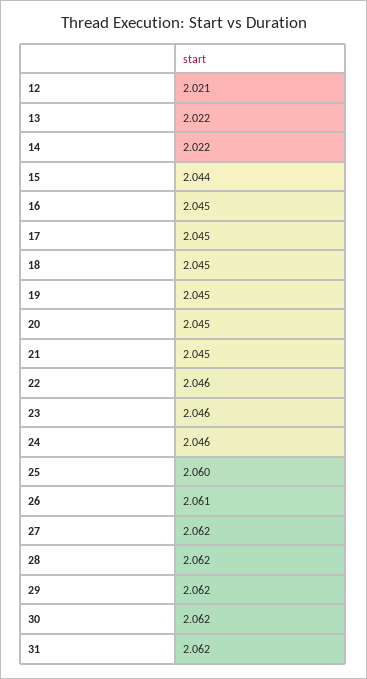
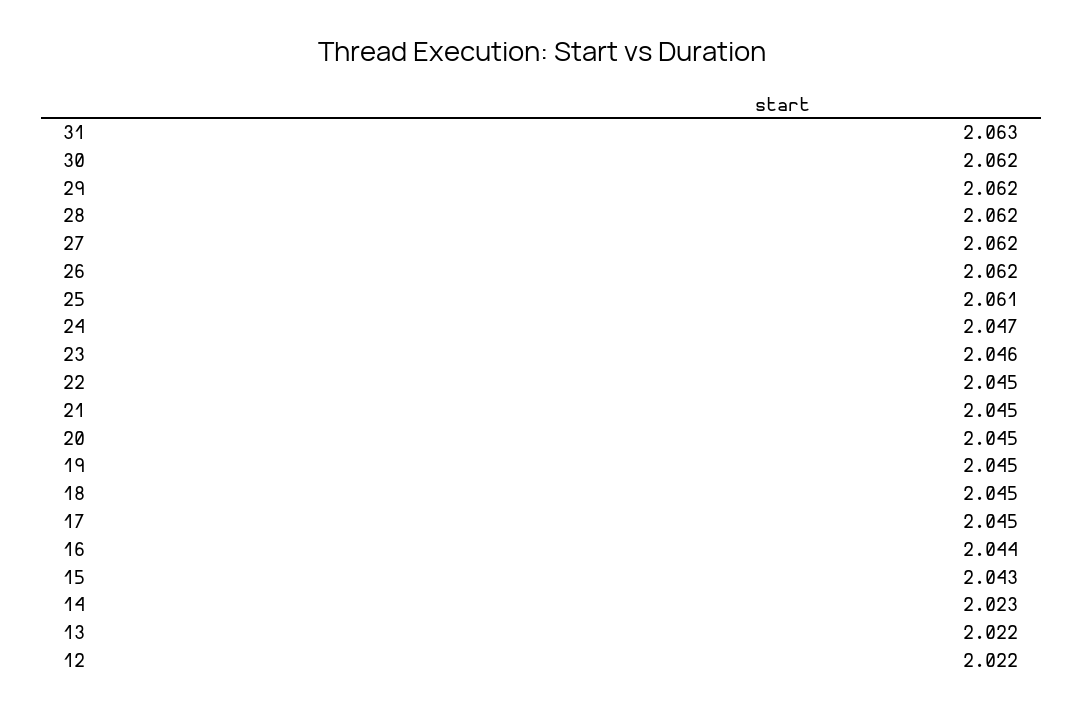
12: 2.021 -> 2.022
14: 2.022 -> 2.023
15: 2.044 -> 2.043
16: 2.045 -> 2.044
22: 2.046 -> 2.045
24: 2.046 -> 2.047
25: 2.06 -> 2.061
26: 2.061 -> 2.062
31: 2.062 -> 2.063

